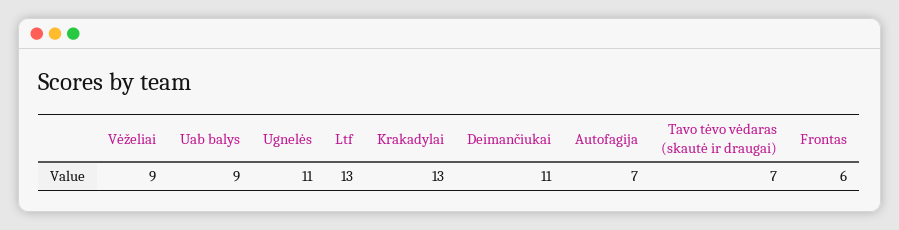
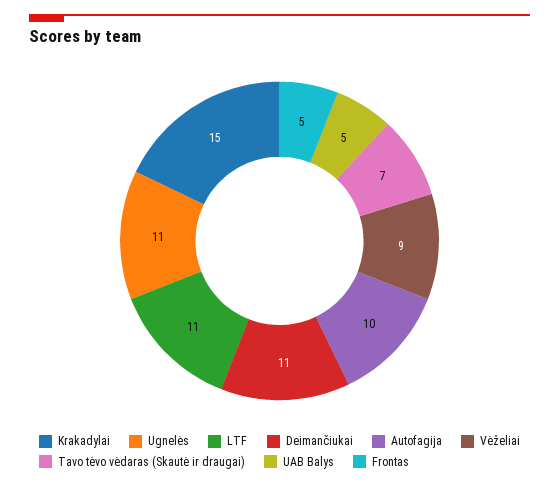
Uab balys: 9 -> 5
Ltf: 13 -> 11
Krakadylai: 13 -> 15
Autofagija: 7 -> 10
Frontas: 6 -> 5

